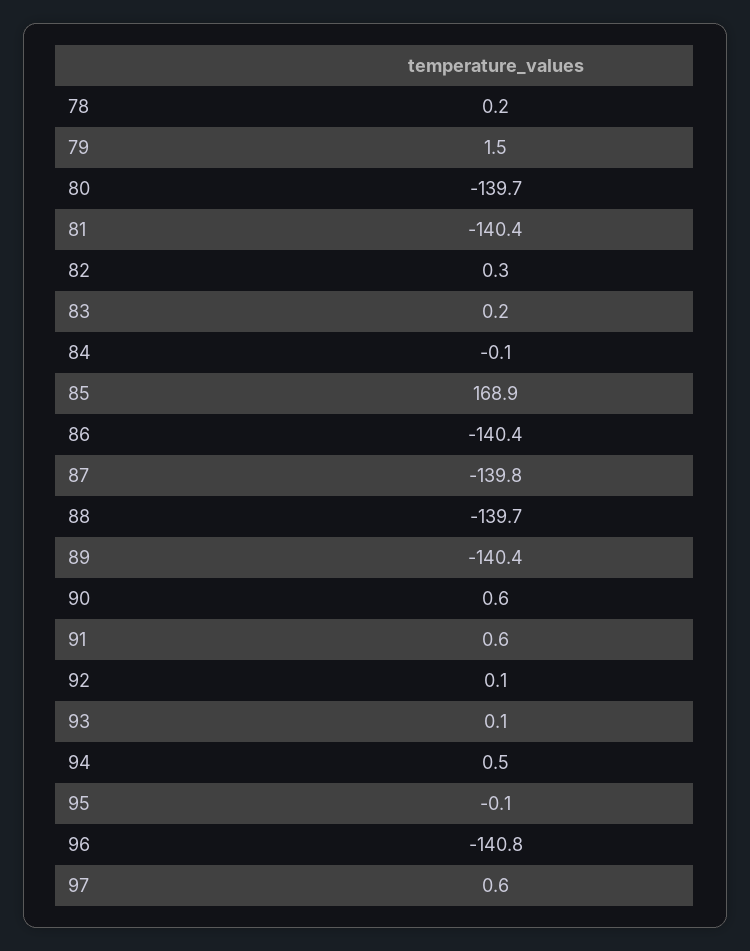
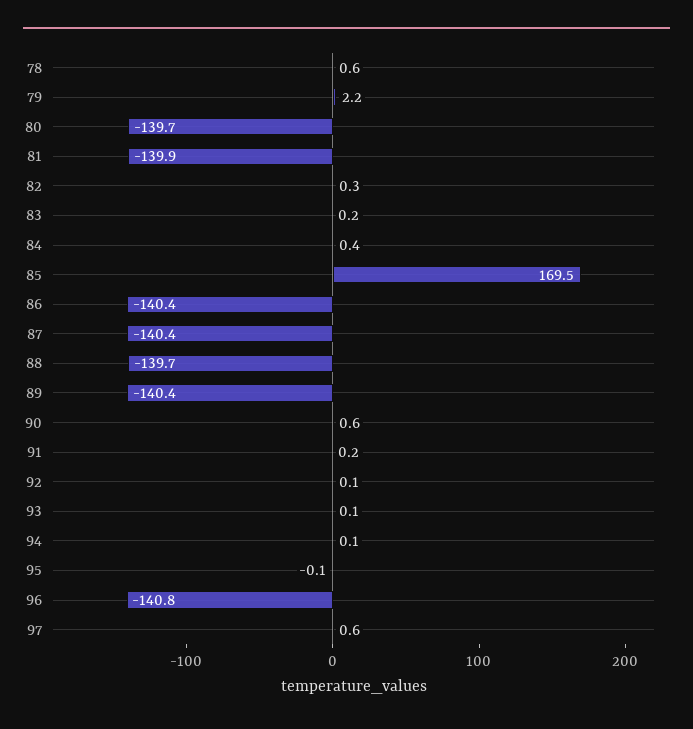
78: 0.2 -> 0.6
79: 1.5 -> 2.2
81: -140.4 -> -139.9
84: -0.1 -> 0.4
85: 168.9 -> 169.5
87: -139.8 -> -140.4
91: 0.6 -> 0.2
94: 0.5 -> 0.1

